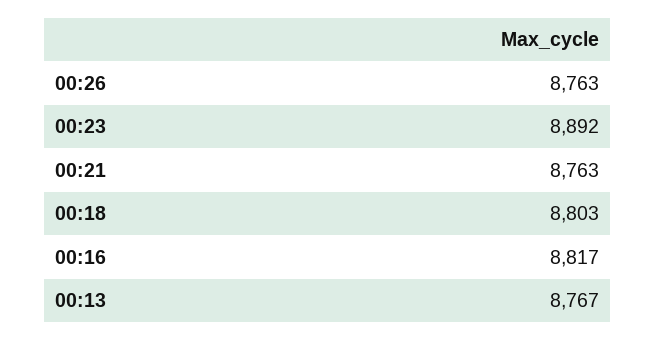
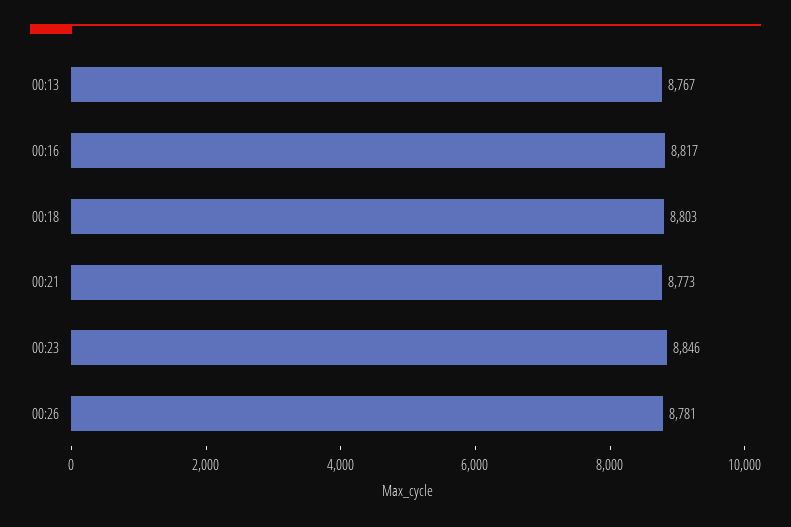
00:26: 8763 -> 8781
00:23: 8892 -> 8846
00:21: 8763 -> 8773

